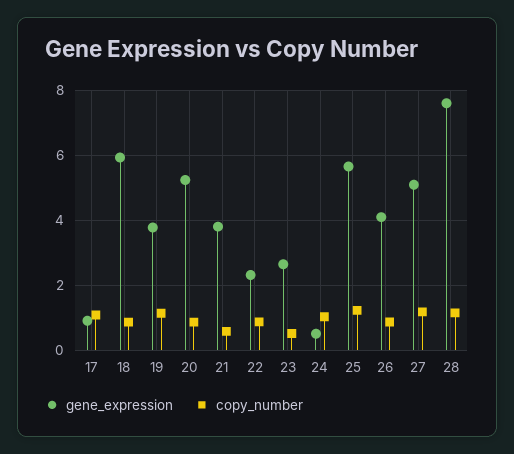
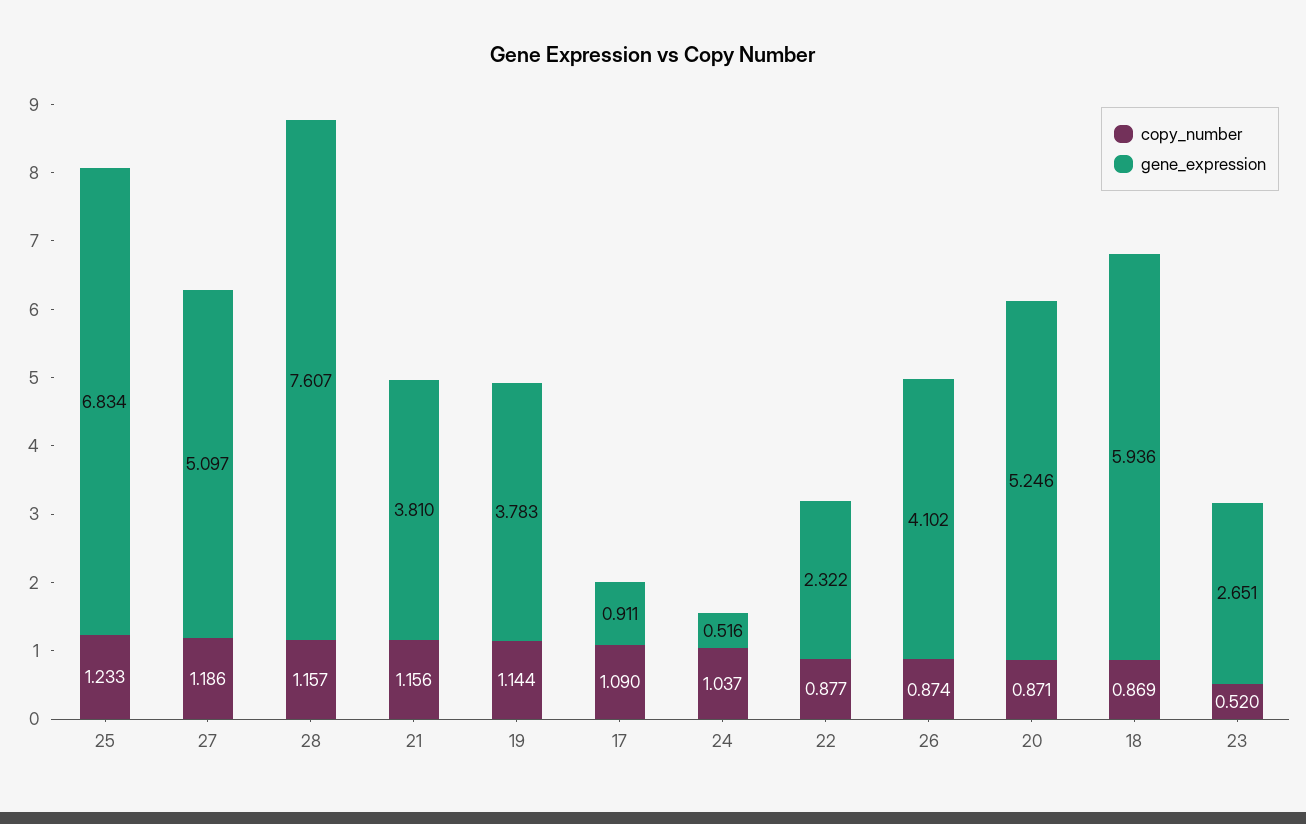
copy_number, 21: 0.6 -> 1.156
gene_expression, 25: 5.6 -> 6.834

